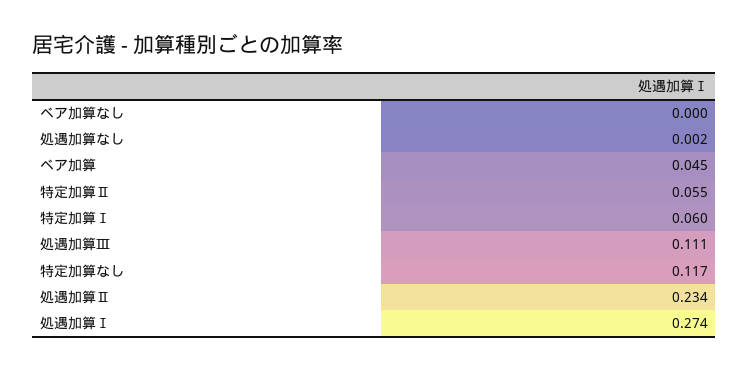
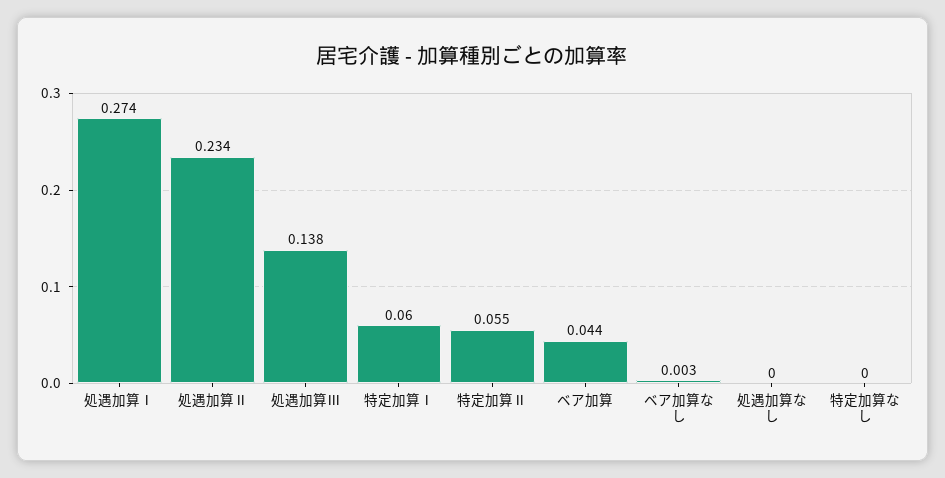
ベア加算なし: 0 -> 0.003
処遇加算なし: 0.002 -> 0
ベア加算: 0.045 -> 0.044
処遇加算Ⅲ: 0.111 -> 0.138
特定加算なし: 0.117 -> 0

